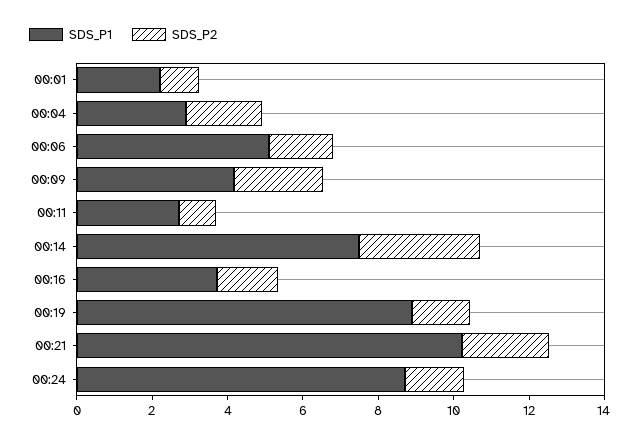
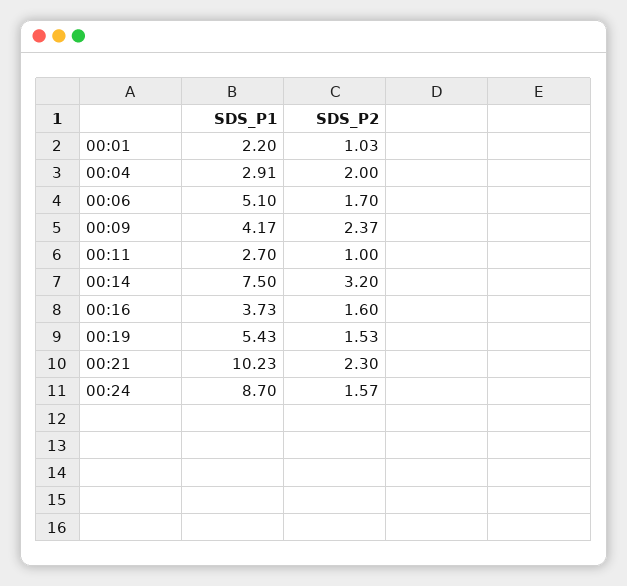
SDS_P1, 00:19: 9 -> 5.43

